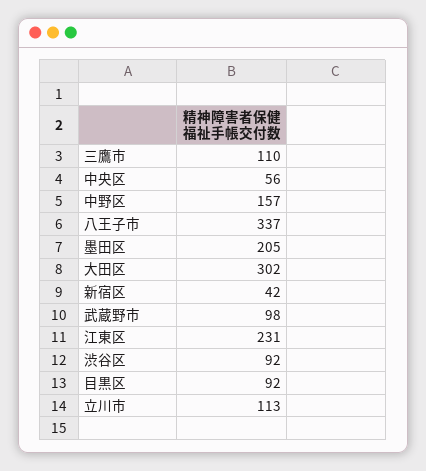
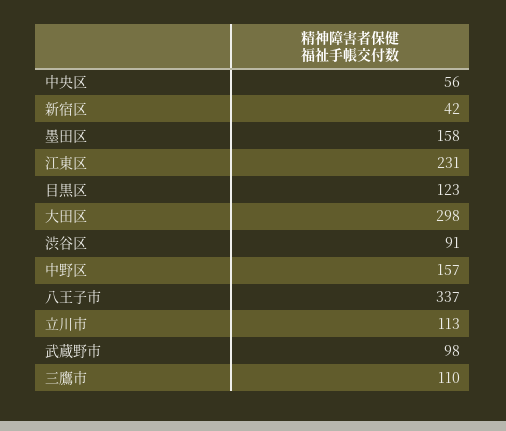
墨田区: 205 -> 158
大田区: 302 -> 298
渋谷区: 92 -> 91
目黒区: 92 -> 123

